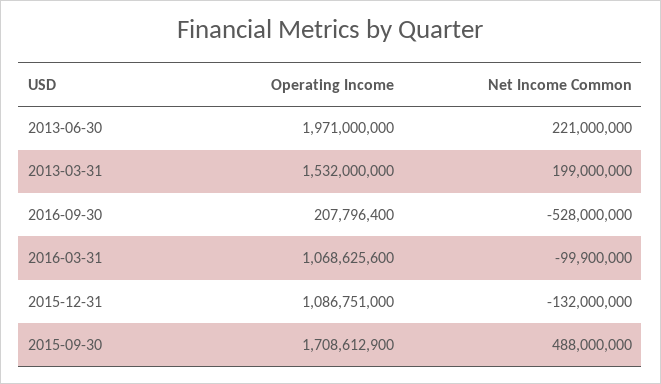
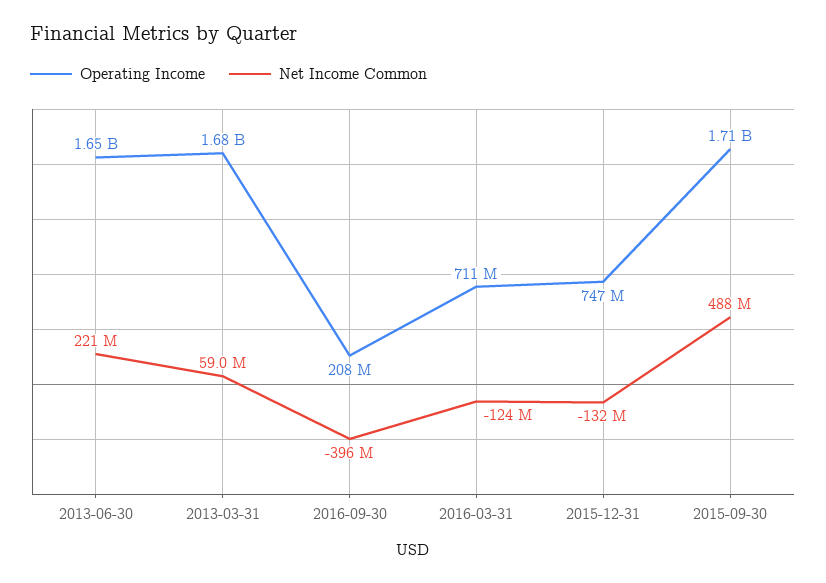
Operating Income, 2013-06-30: 1971000000 -> 1650000000
Operating Income, 2013-03-31: 1532000000 -> 1680000000
Net Income Common, 2013-03-31: 199000000 -> 59000000
Net Income Common, 2016-09-30: -528000000 -> -396000000
Operating Income, 2016-03-31: 1068625600 -> 711000000
Net Income Common, 2016-03-31: -99900000 -> -124000000
Operating Income, 2015-12-31: 1086751000 -> 747000000

